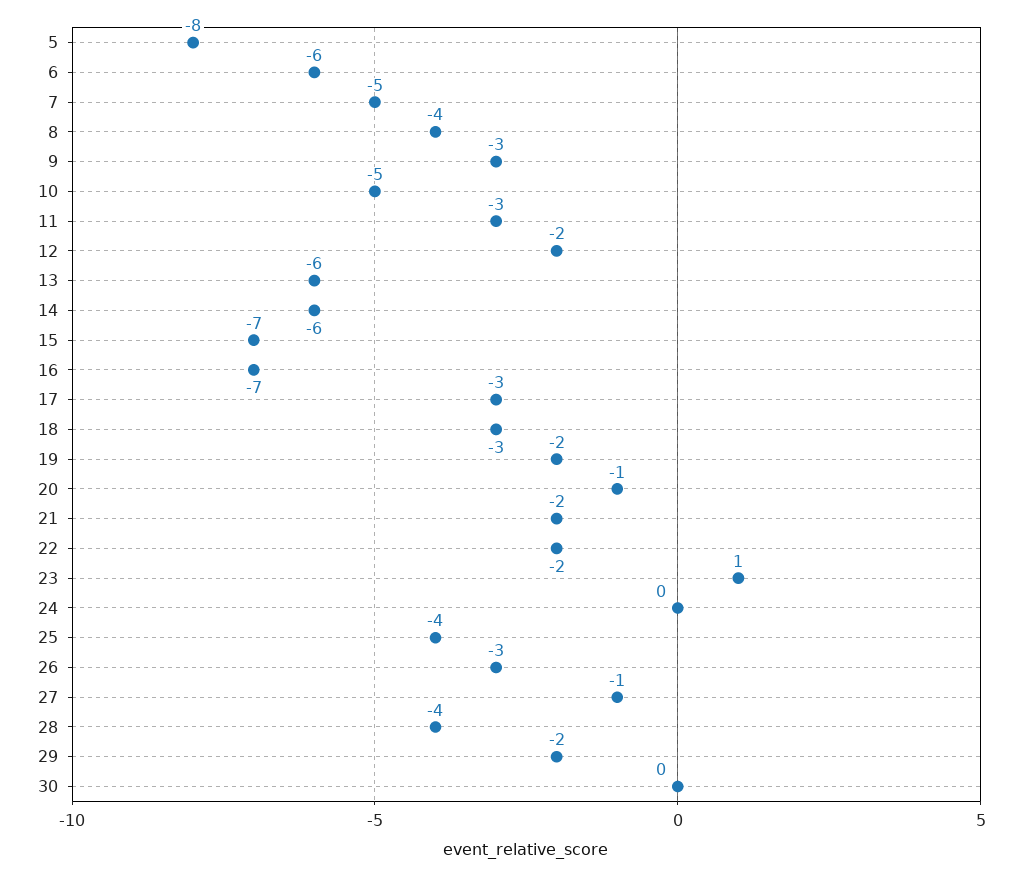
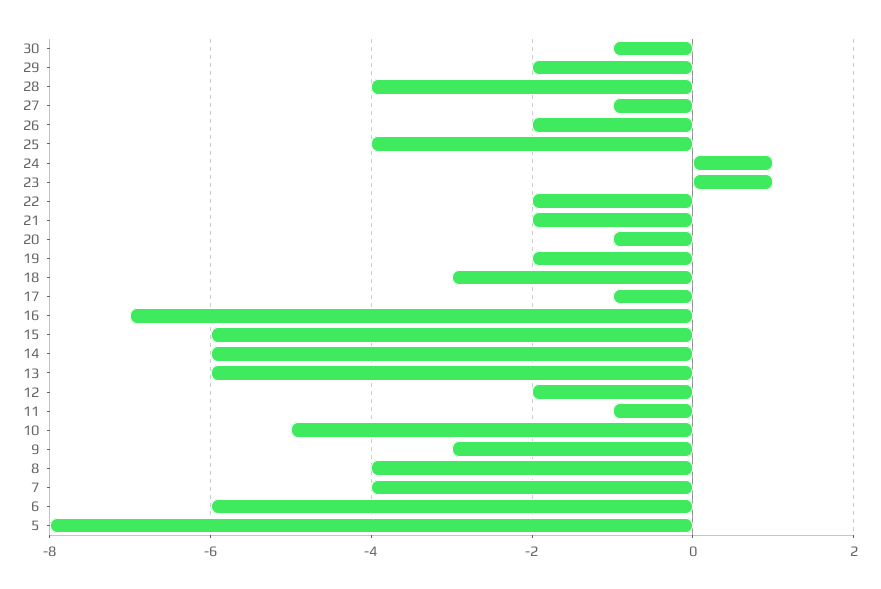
7: -5 -> -4
11: -3 -> -1
15: -7 -> -6
17: -3 -> -1
24: 0 -> 1
26: -3 -> -2
30: 0 -> -1

